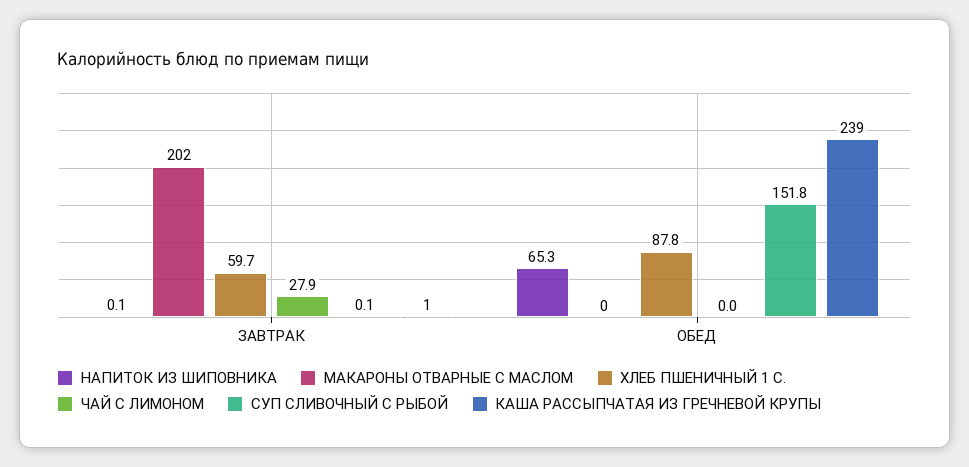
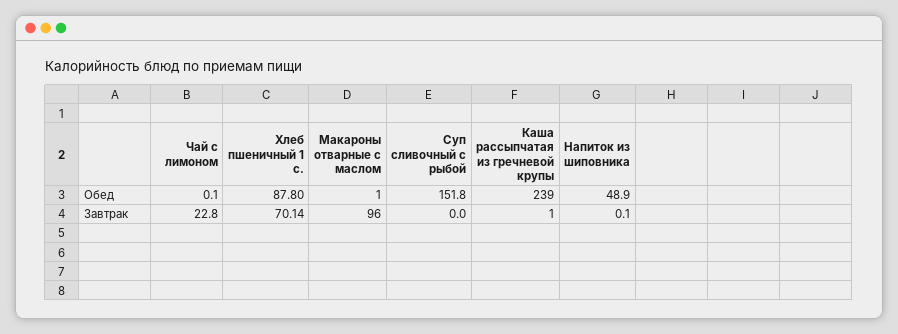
МАКАРОНЫ ОТВАРНЫЕ С МАСЛОМ, ЗАВТРАК: 202 -> 96
ХЛЕБ ПШЕНИЧНЫЙ 1 С., ЗАВТРАК: 59.7 -> 70.14
ЧАЙ С ЛИМОНОМ, ЗАВТРАК: 27.9 -> 22.8
СУП СЛИВОЧНЫЙ С РЫБОЙ, ЗАВТРАК: 0.1 -> 0
НАПИТОК ИЗ ШИПОВНИКА, ОБЕД: 65.3 -> 48.9
МАКАРОНЫ ОТВАРНЫЕ С МАСЛОМ, ОБЕД: 0 -> 1
ЧАЙ С ЛИМОНОМ, ОБЕД: 0 -> 0.1

